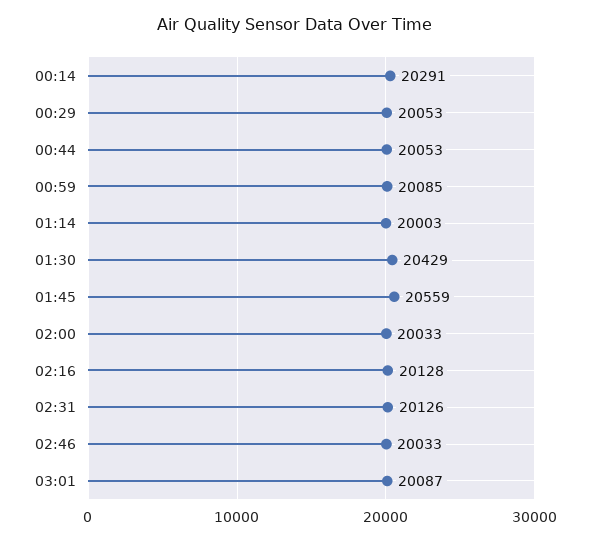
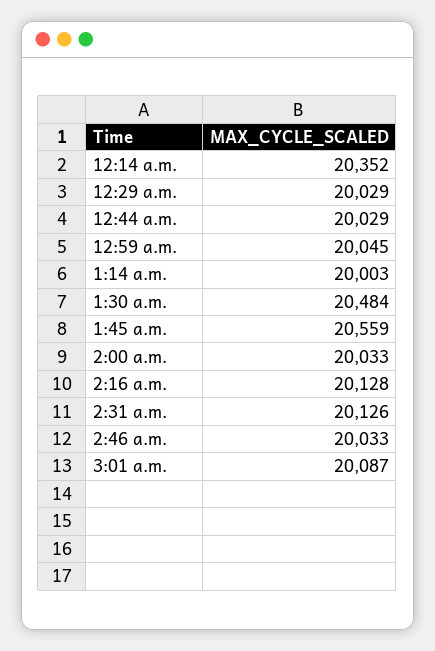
00:14: 20291 -> 20352
00:29: 20053 -> 20029
00:44: 20053 -> 20029
00:59: 20085 -> 20045
01:30: 20429 -> 20484

